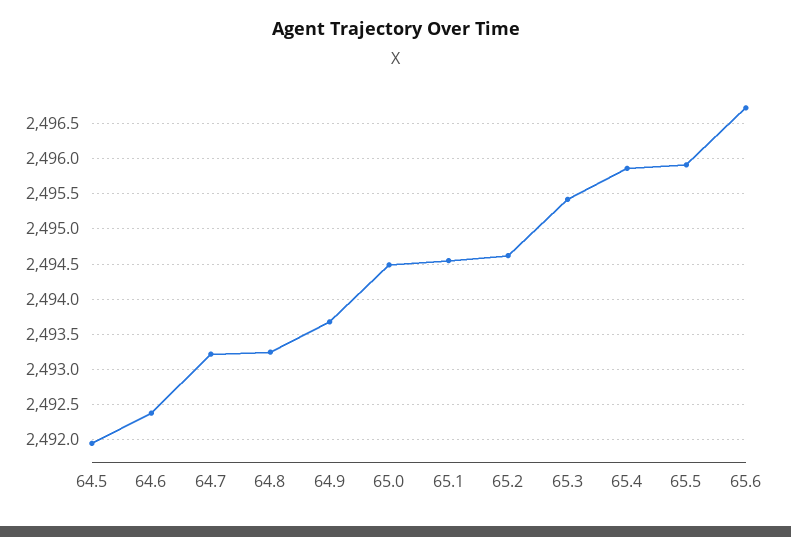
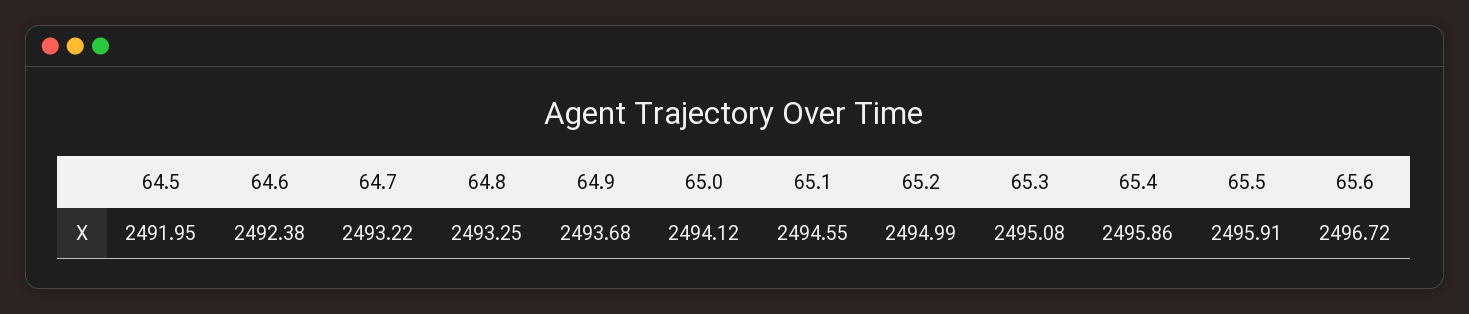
65.0: 2494.5 -> 2494.12
65.2: 2494.6 -> 2494.99
65.3: 2495.4 -> 2495.08

